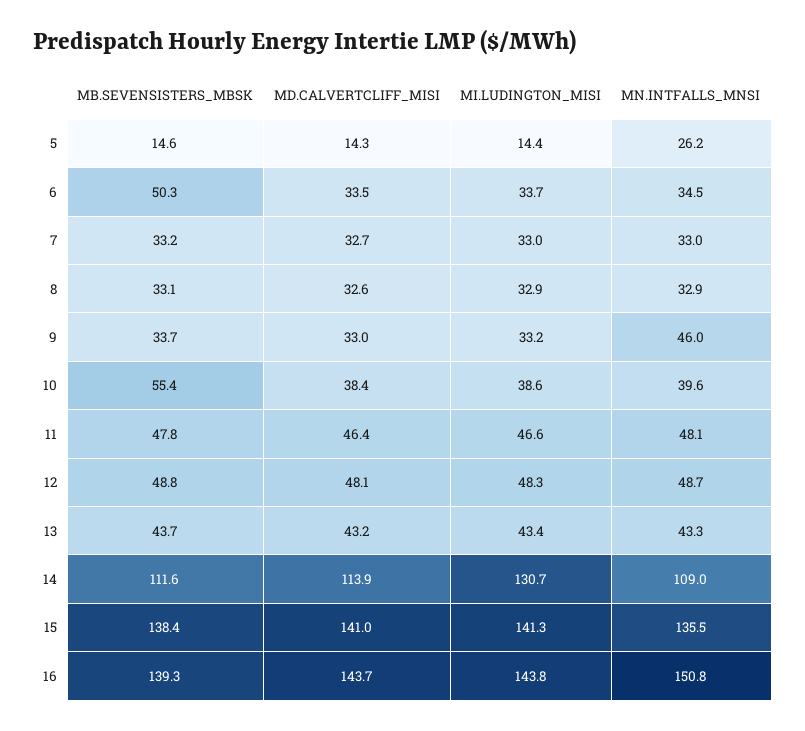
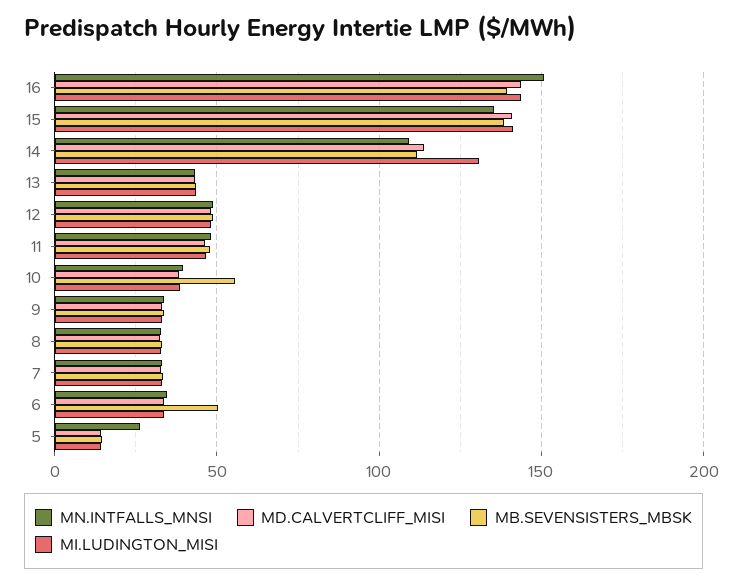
MN.INTFALLS_MNSI, 9: 46 -> 35

